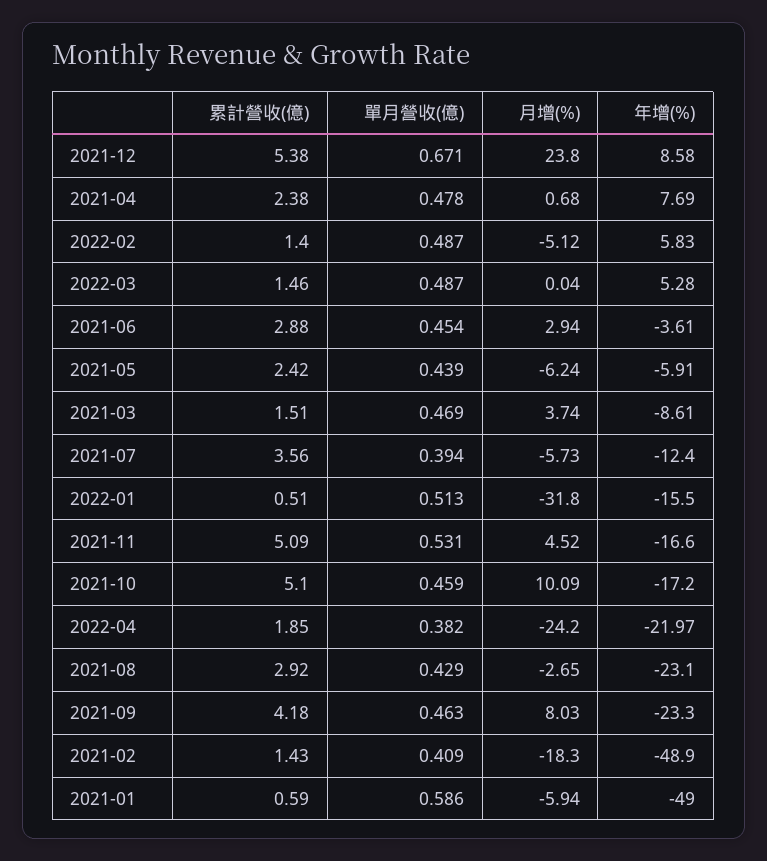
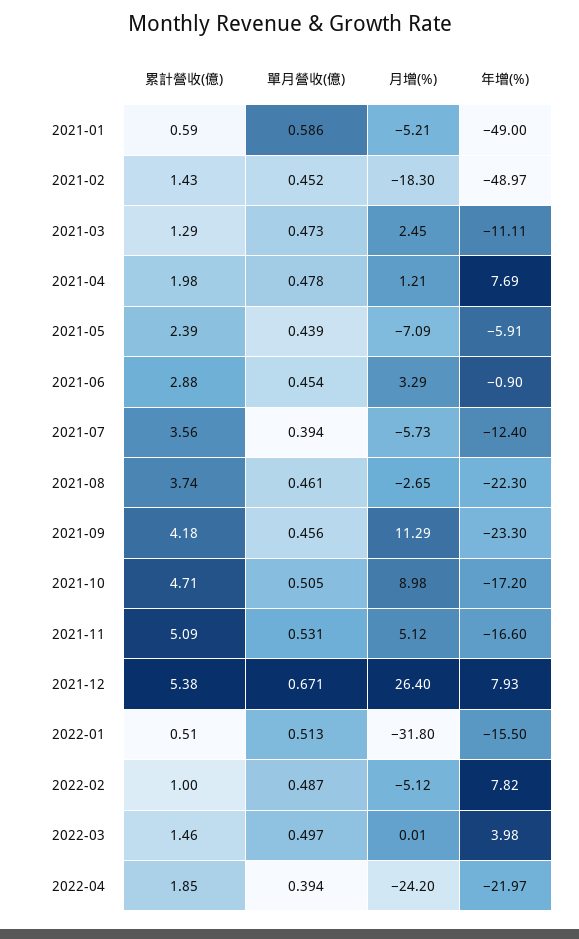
月增(%), 2021-12: 23.8 -> 26.4
年增(%), 2021-12: 8.58 -> 7.93
累計營收(億), 2021-04: 2.38 -> 1.98
月增(%), 2021-04: 0.68 -> 1.21
累計營收(億), 2022-02: 1.4 -> 1
年增(%), 2022-02: 5.83 -> 7.82
單月營收(億), 2022-03: 0.487 -> 0.497
月增(%), 2022-03: 0.04 -> 0.01
年增(%), 2022-03: 5.28 -> 3.98
月增(%), 2021-06: 2.94 -> 3.29
年增(%), 2021-06: -3.61 -> -0.9
累計營收(億), 2021-05: 2.42 -> 2.39
月增(%), 2021-05: -6.24 -> -7.09
累計營收(億), 2021-03: 1.51 -> 1.29
單月營收(億), 2021-03: 0.469 -> 0.473
月增(%), 2021-03: 3.74 -> 2.45
年增(%), 2021-03: -8.61 -> -11.11
月增(%), 2021-11: 4.52 -> 5.12
累計營收(億), 2021-10: 5.1 -> 4.71
單月營收(億), 2021-10: 0.459 -> 0.505
月增(%), 2021-10: 10.09 -> 8.98
單月營收(億), 2022-04: 0.382 -> 0.394
累計營收(億), 2021-08: 2.92 -> 3.74
單月營收(億), 2021-08: 0.429 -> 0.461
年增(%), 2021-08: -23.1 -> -22.3
單月營收(億), 2021-09: 0.463 -> 0.456
月增(%), 2021-09: 8.03 -> 11.29
單月營收(億), 2021-02: 0.409 -> 0.452
年增(%), 2021-02: -48.9 -> -48.97
月增(%), 2021-01: -5.94 -> -5.21

